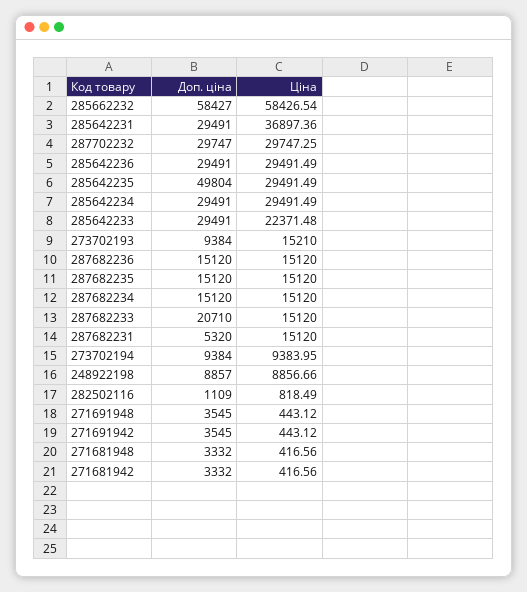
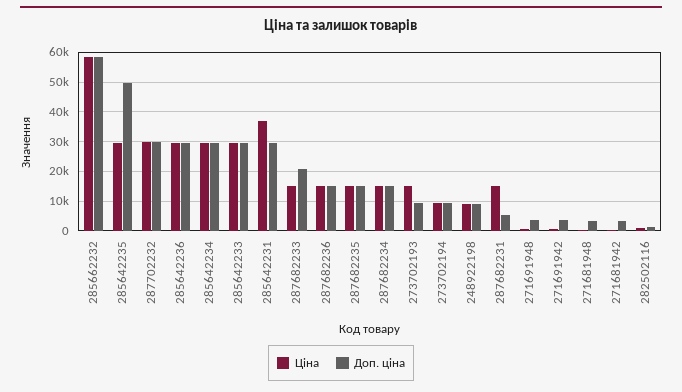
Ціна, 285642233: 22371.48 -> 30000

